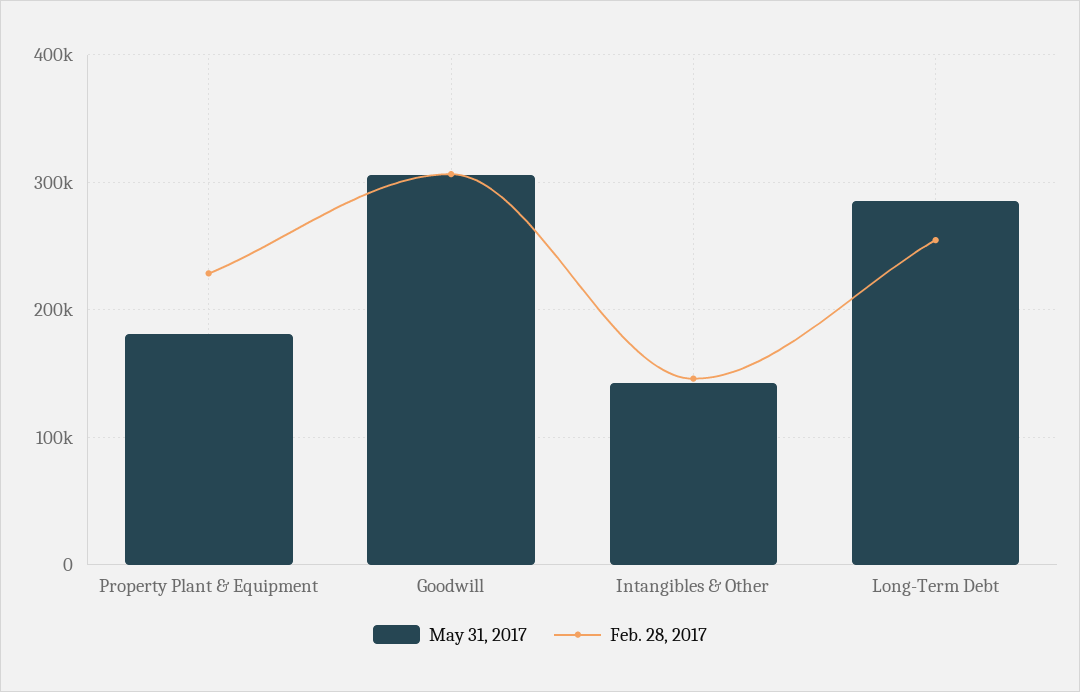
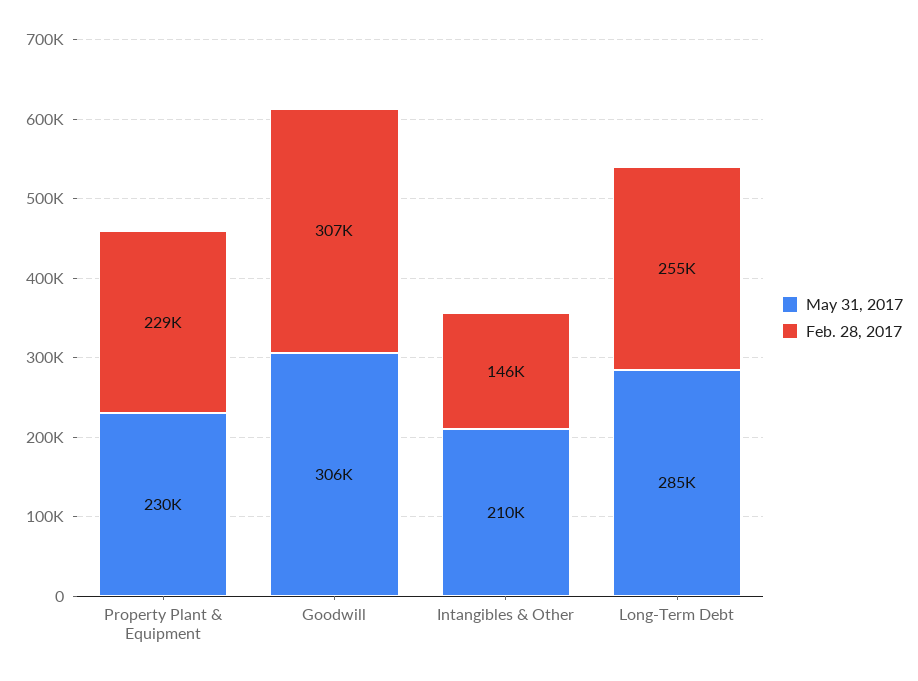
May 31, 2017, Property Plant & Equipment: 180000 -> 230000
May 31, 2017, Intangibles & Other: 140000 -> 210000

